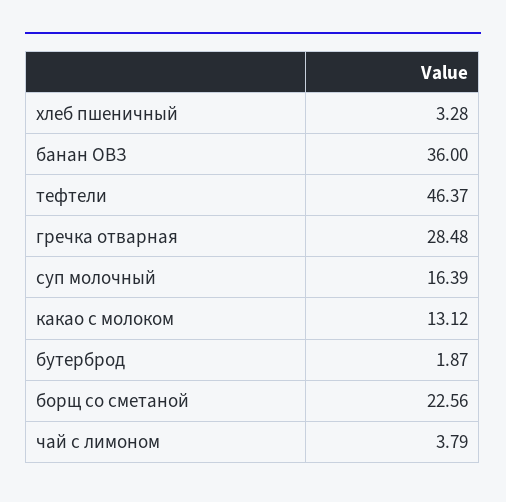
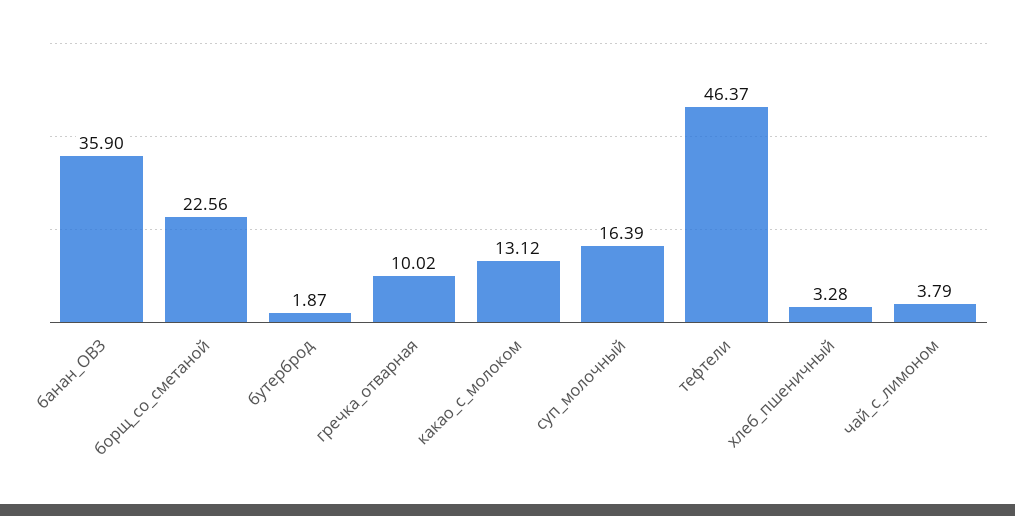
банан ОВЗ: 36 -> 35.9
гречка отварная: 28.48 -> 10.02

